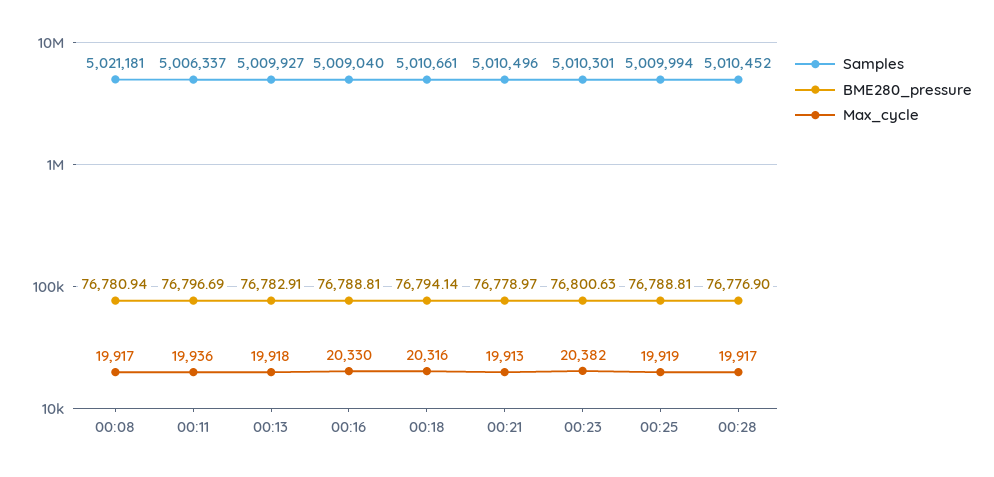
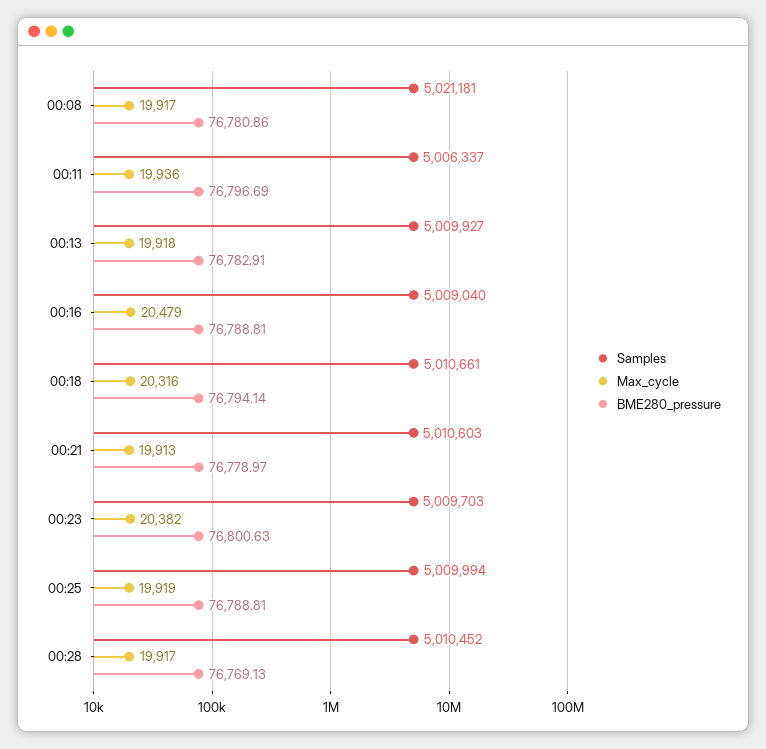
BME280_pressure, 00:08: 76780.94 -> 76780.86
Max_cycle, 00:16: 20330 -> 20479
Samples, 00:21: 5010496 -> 5010603
Samples, 00:23: 5010301 -> 5009703
BME280_pressure, 00:28: 76776.9 -> 76769.13

